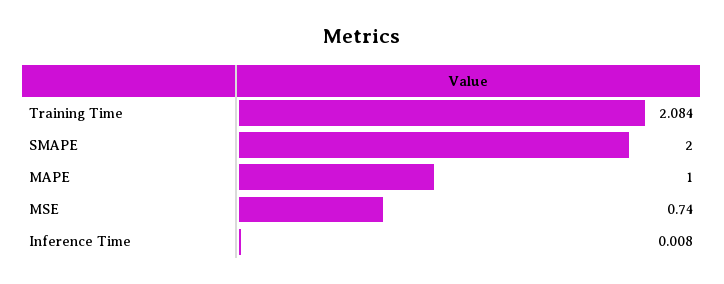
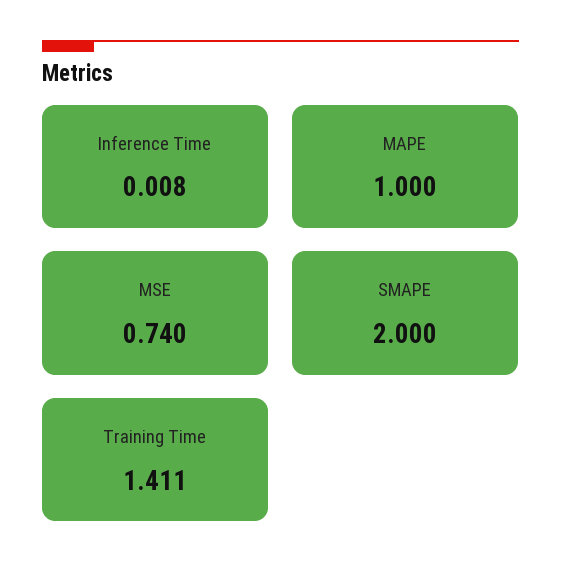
Training Time: 2.084 -> 1.411

